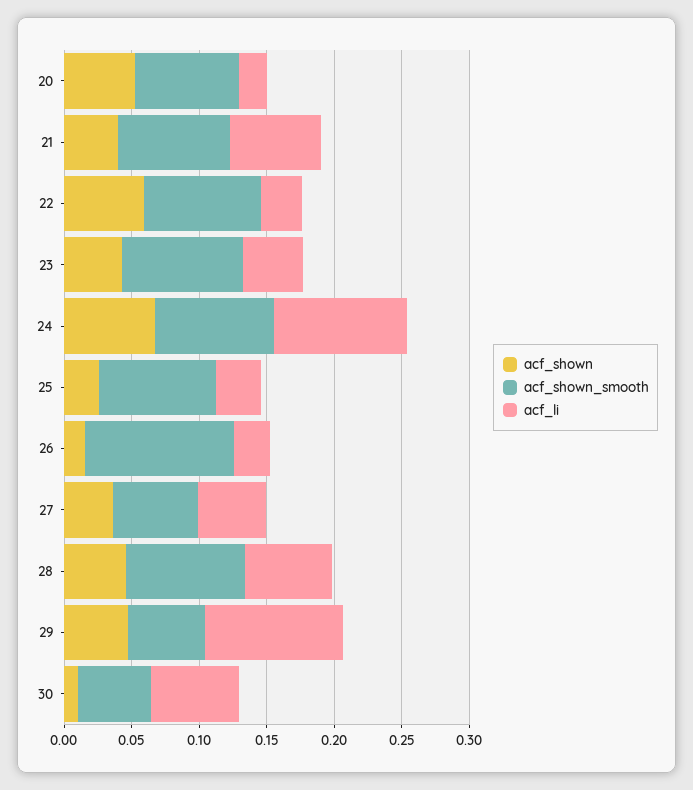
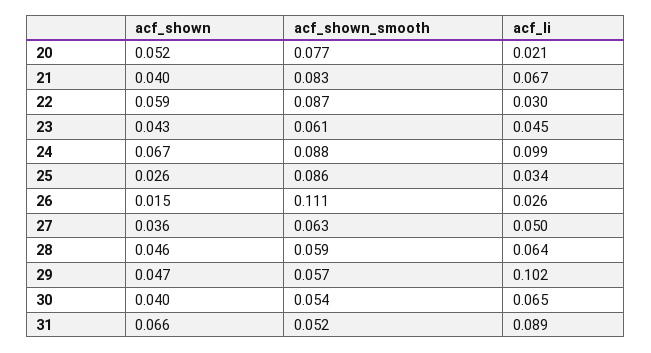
acf_shown_smooth, 23: 0.09 -> 0.061
acf_shown_smooth, 28: 0.09 -> 0.059
acf_shown, 30: 0.01 -> 0.04
acf_shown, 31: none -> 0.066
acf_shown_smooth, 31: none -> 0.052
acf_li, 31: none -> 0.089

